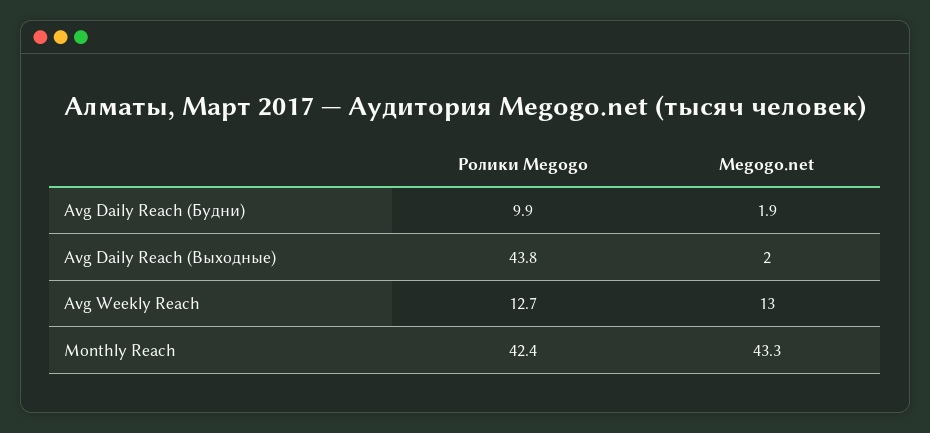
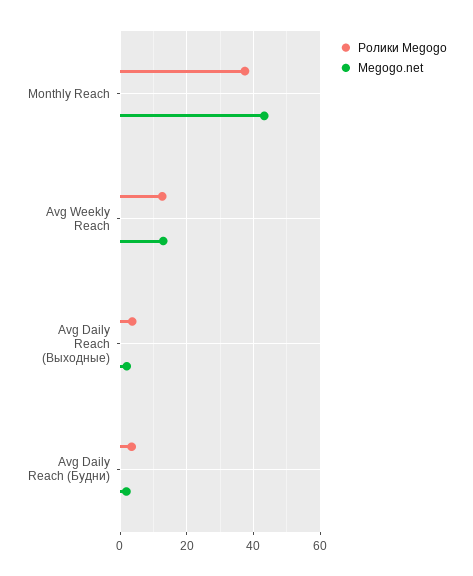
Ролики Megogo, Avg Daily Reach (Будни): 9.9 -> 4
Ролики Megogo, Avg Daily Reach (Выходные): 43.8 -> 4
Ролики Megogo, Monthly Reach: 42.4 -> 38

